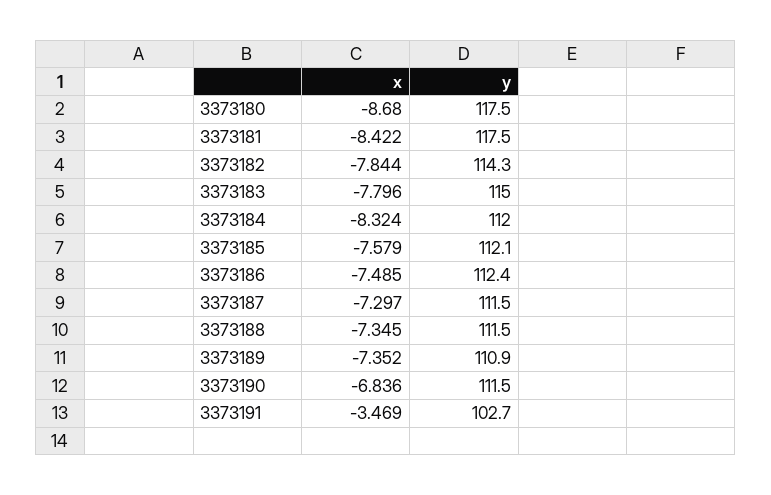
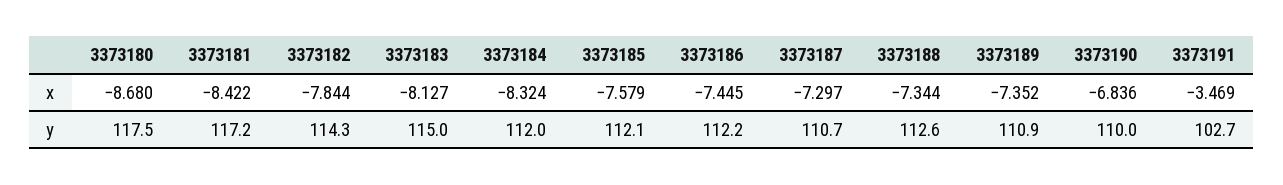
y, 3373181: 117.5 -> 117.2
x, 3373183: -7.796 -> -8.127
x, 3373186: -7.485 -> -7.445
y, 3373186: 112.4 -> 112.2
y, 3373187: 111.5 -> 110.7
x, 3373188: -7.345 -> -7.344
y, 3373188: 111.5 -> 112.6
y, 3373190: 111.5 -> 110

